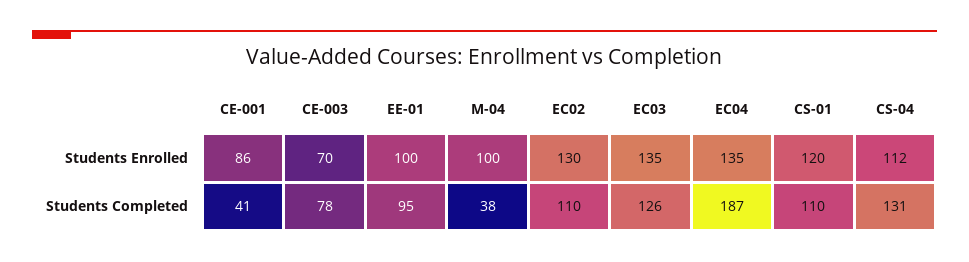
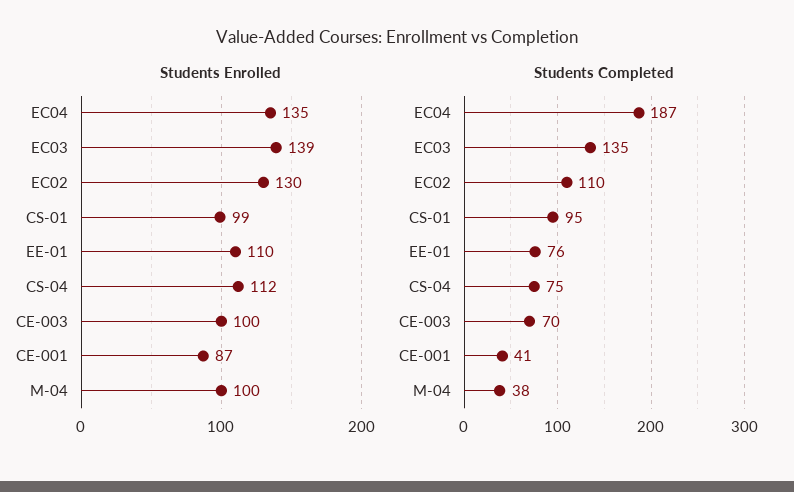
Students Enrolled, CE-001: 86 -> 87
Students Enrolled, CE-003: 70 -> 100
Students Enrolled, EE-01: 100 -> 110
Students Enrolled, EC03: 135 -> 139
Students Enrolled, CS-01: 120 -> 99
Students Completed, CE-003: 78 -> 70
Students Completed, EE-01: 95 -> 76
Students Completed, EC03: 126 -> 135
Students Completed, CS-01: 110 -> 95
Students Completed, CS-04: 131 -> 75

